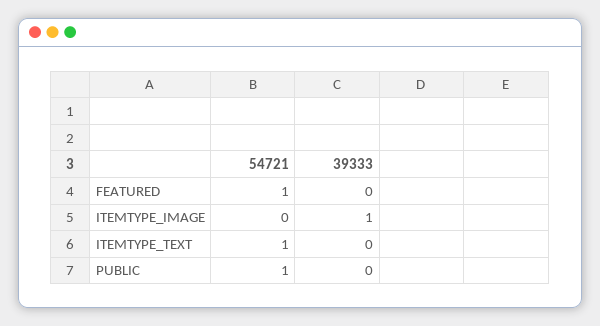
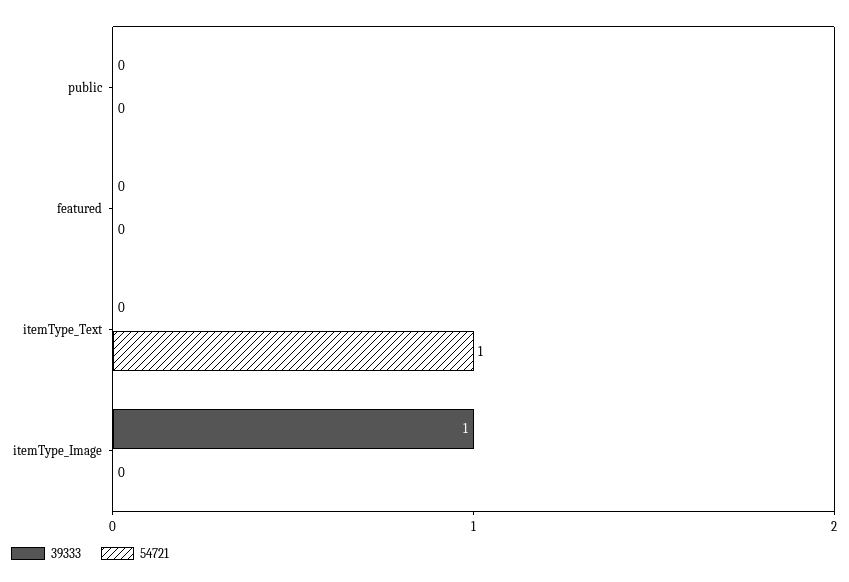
54721, FEATURED: 1 -> 0
54721, PUBLIC: 1 -> 0

